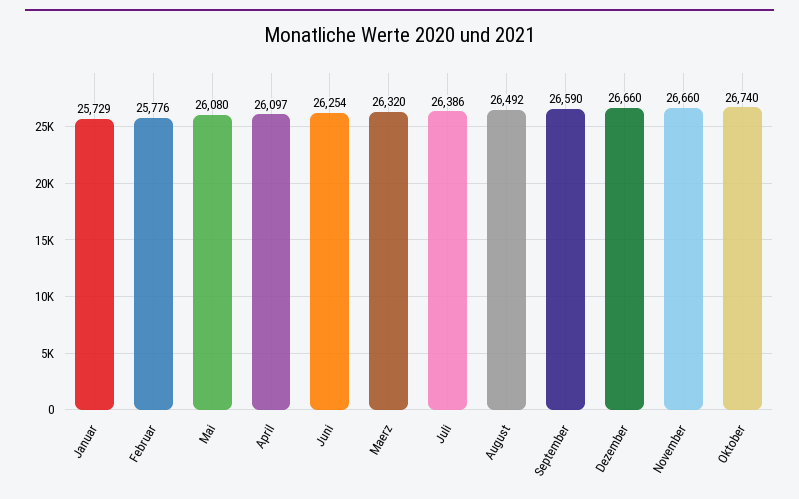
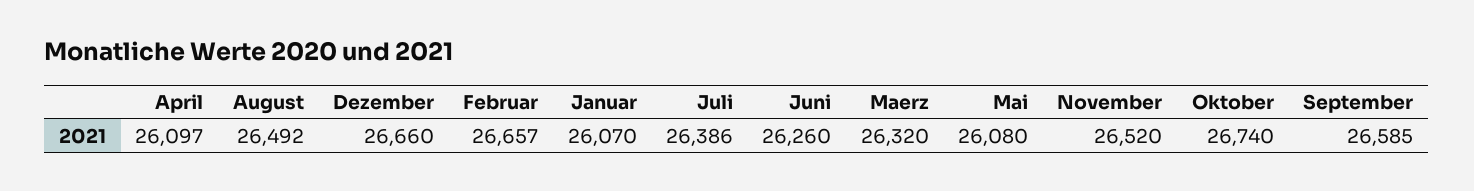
Januar: 25729 -> 26070
Februar: 25776 -> 26657
Juni: 26254 -> 26260
September: 26590 -> 26585
November: 26660 -> 26520

